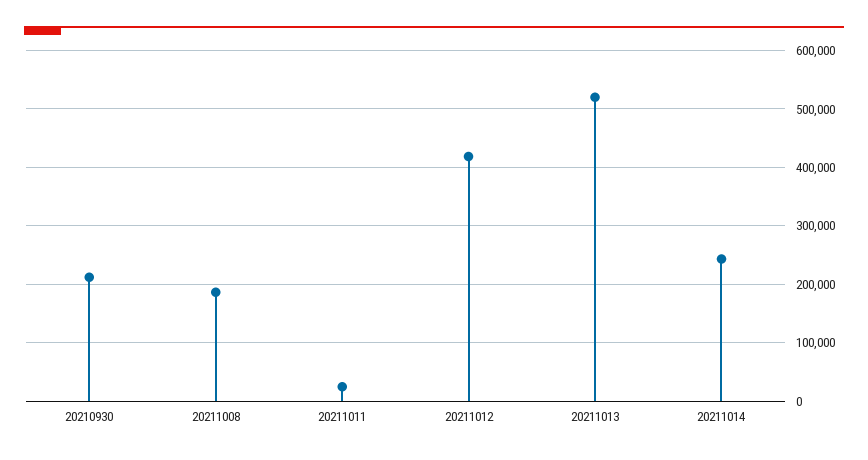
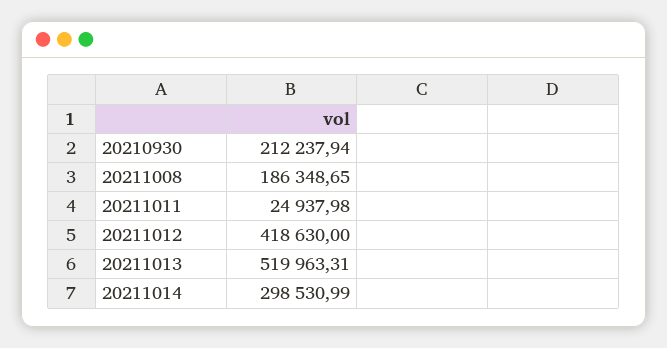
20211014: 240000 -> 298530.99

